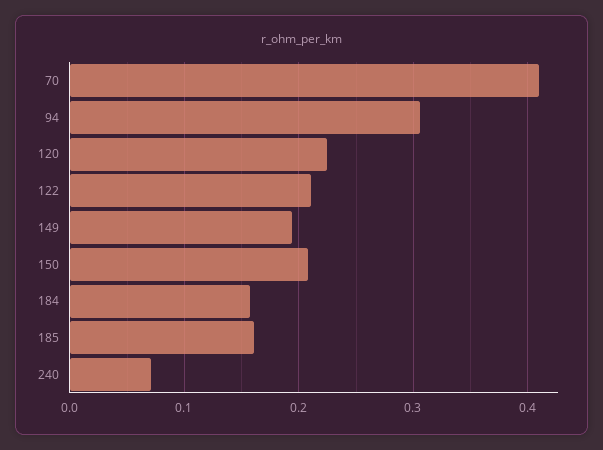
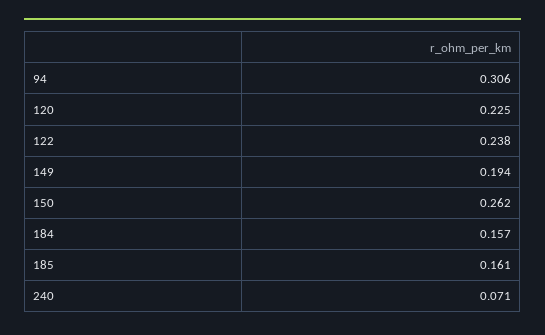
70: 0.41 -> none
122: 0.21 -> 0.238
150: 0.21 -> 0.262

